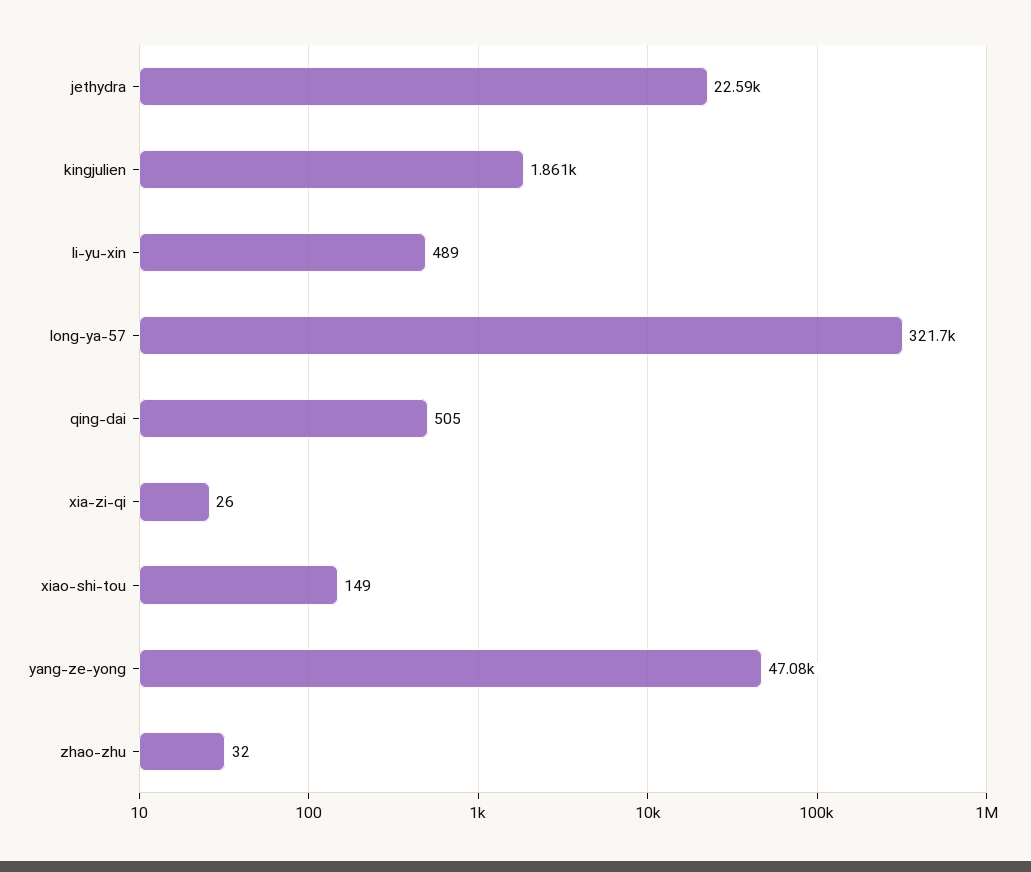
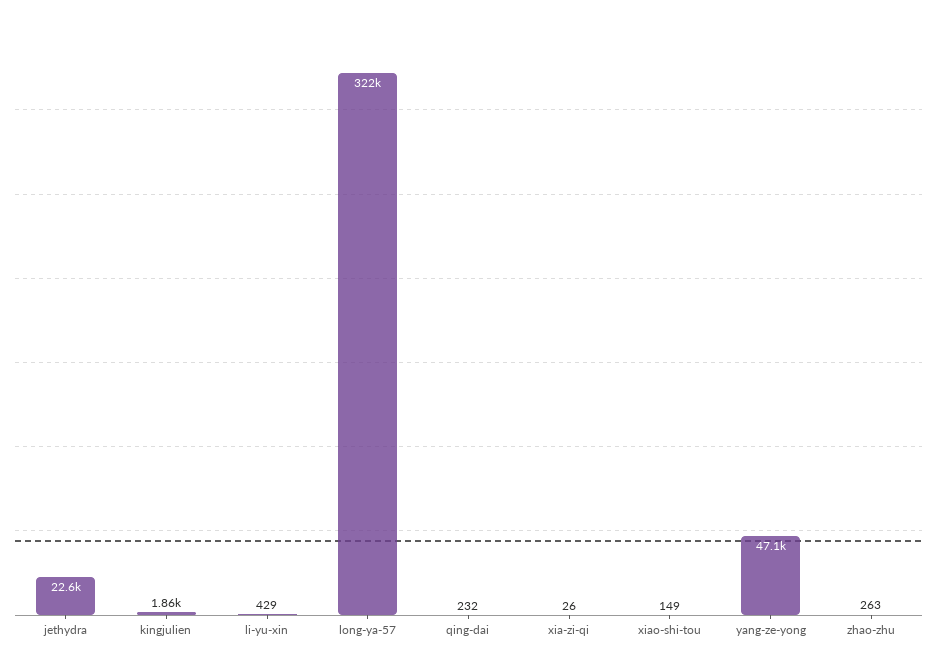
li-yu-xin: 489 -> 429
qing-dai: 505 -> 232
zhao-zhu: 32 -> 263

